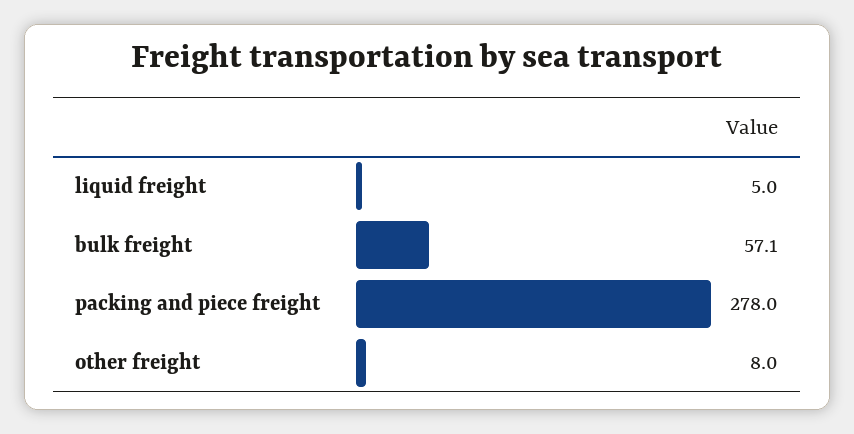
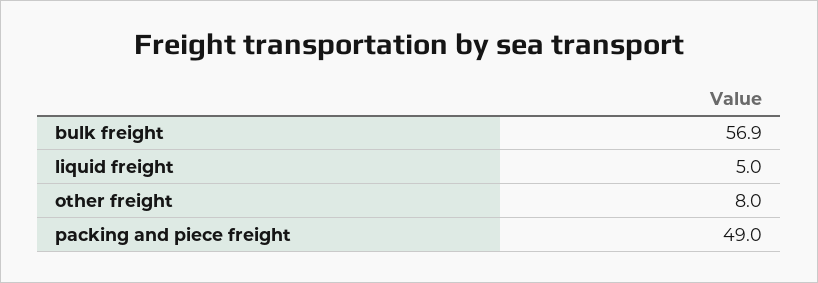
bulk freight: 57.1 -> 56.9
packing and piece freight: 278 -> 49

